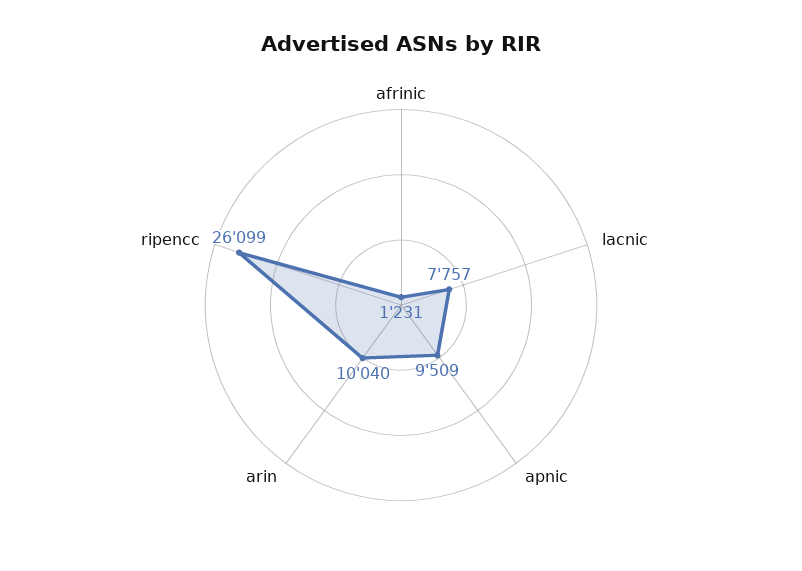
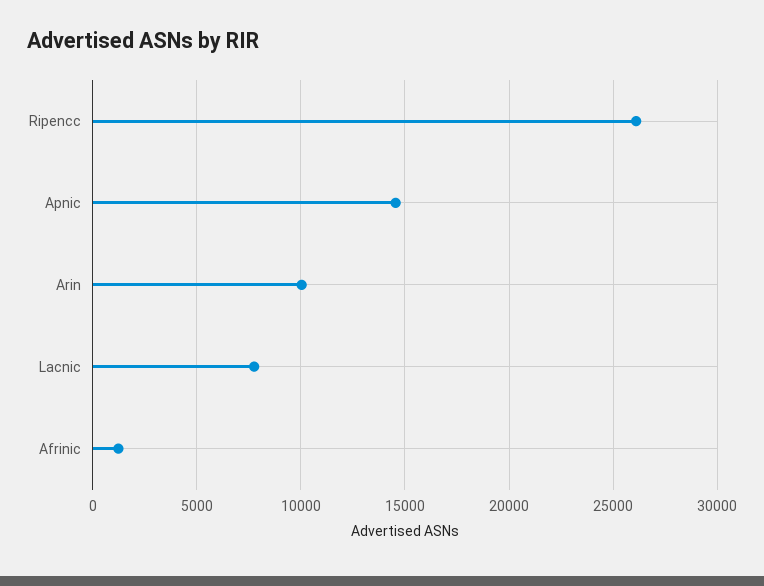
apnic: 9509 -> 14500

